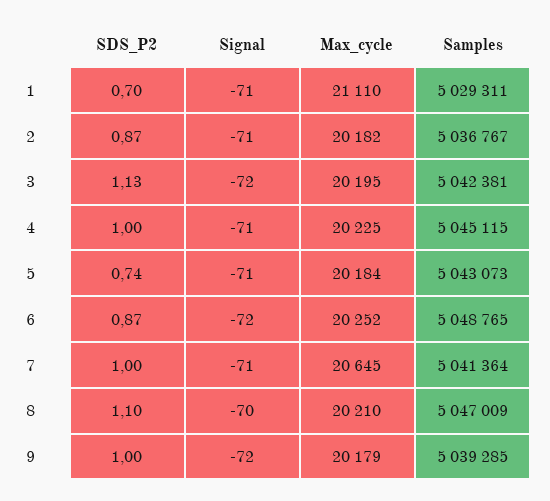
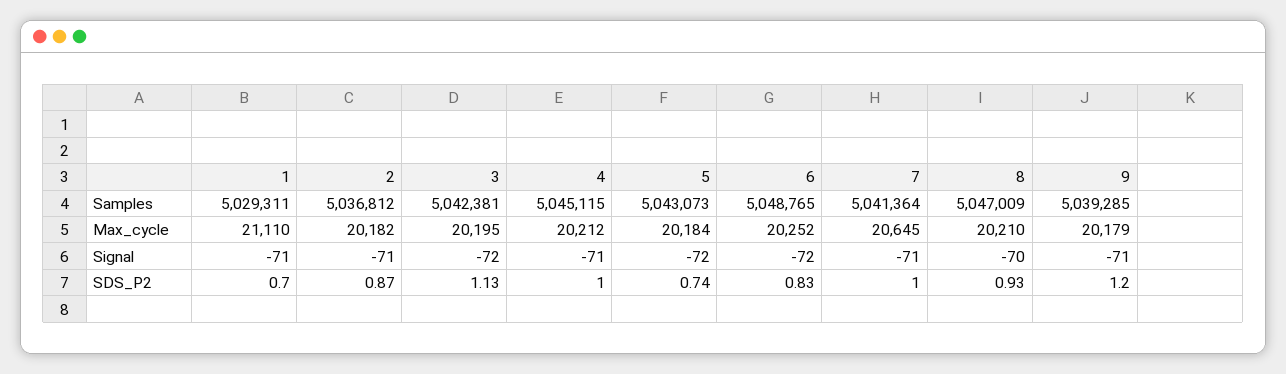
Samples, 2: 5036767 -> 5036812
Max_cycle, 4: 20225 -> 20212
Signal, 5: -71 -> -72
SDS_P2, 6: 0.87 -> 0.83
SDS_P2, 8: 1.1 -> 0.93
SDS_P2, 9: 1 -> 1.2
Signal, 9: -72 -> -71

